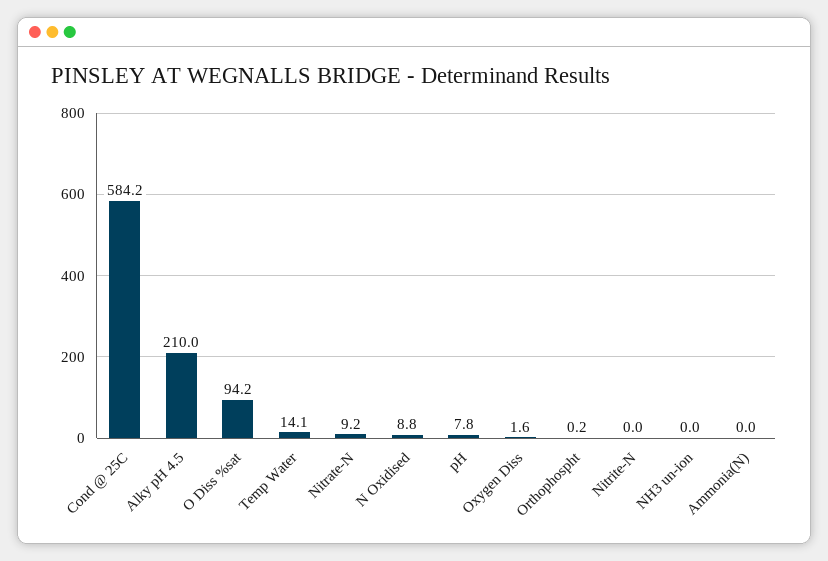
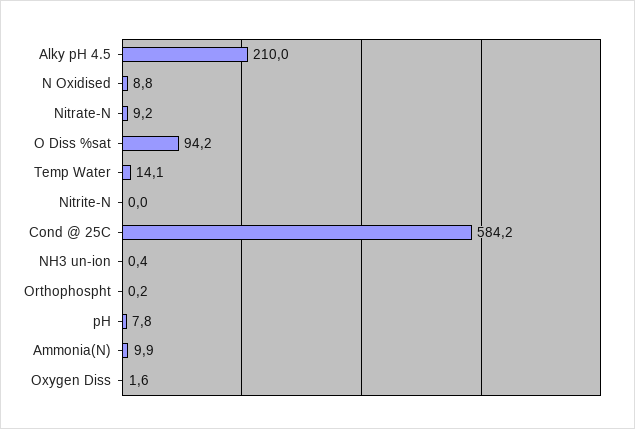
NH3 un-ion: 0 -> 0.4
Ammonia(N): 0 -> 9.9

